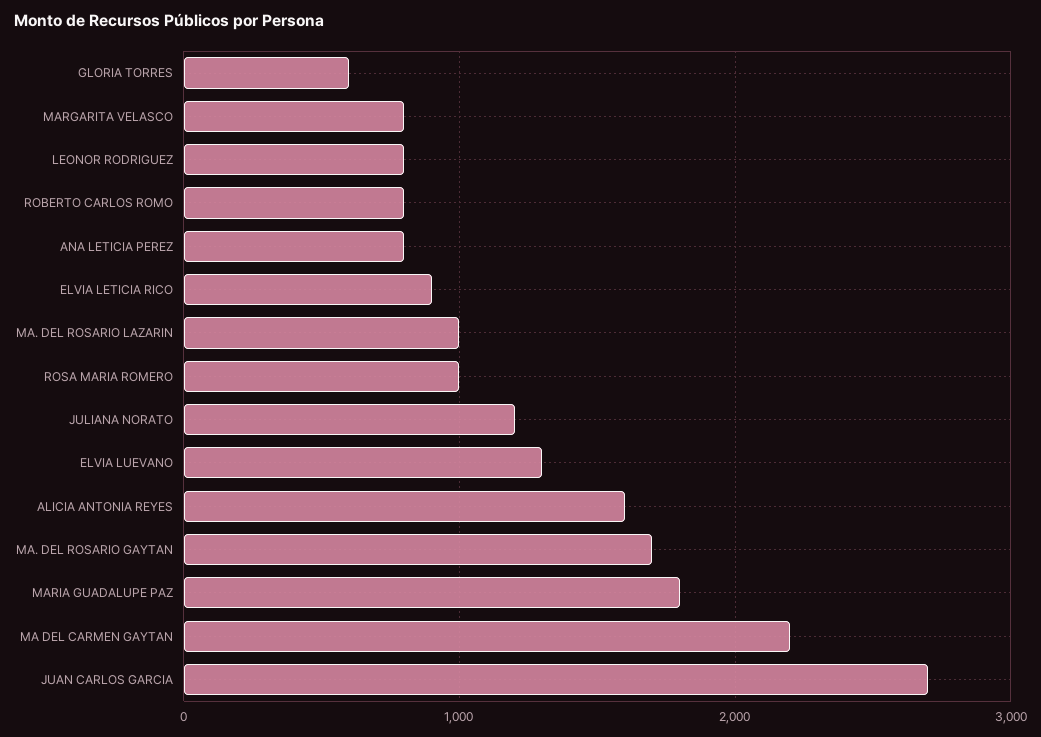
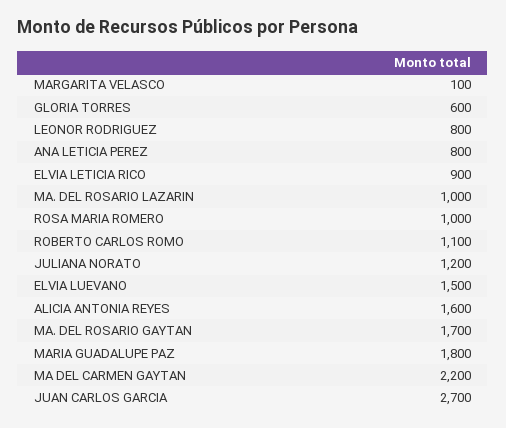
MARGARITA VELASCO: 800 -> 100
ROBERTO CARLOS ROMO: 800 -> 1100
ELVIA LUEVANO: 1300 -> 1500

